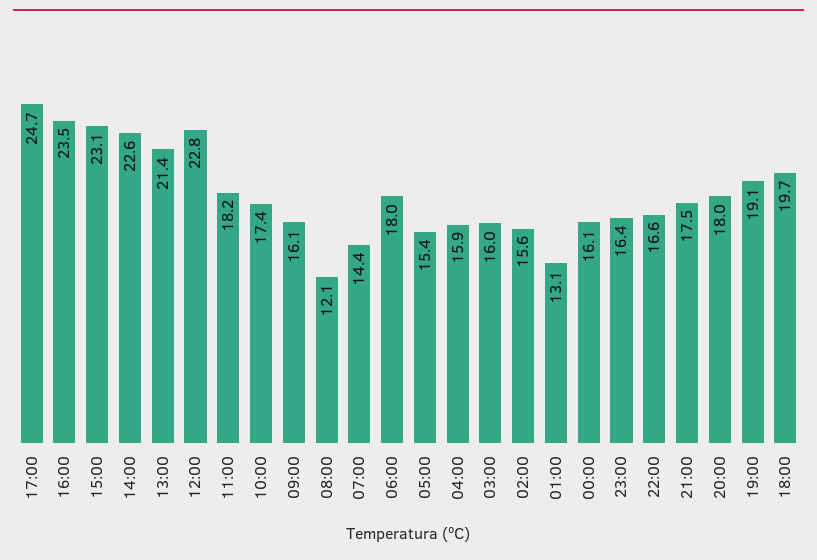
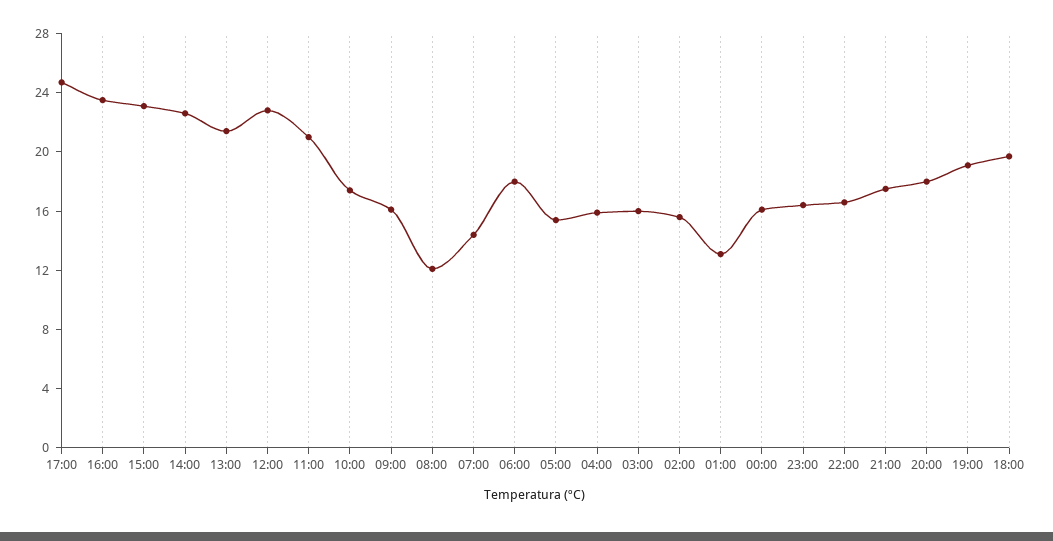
11:00: 18.2 -> 21

